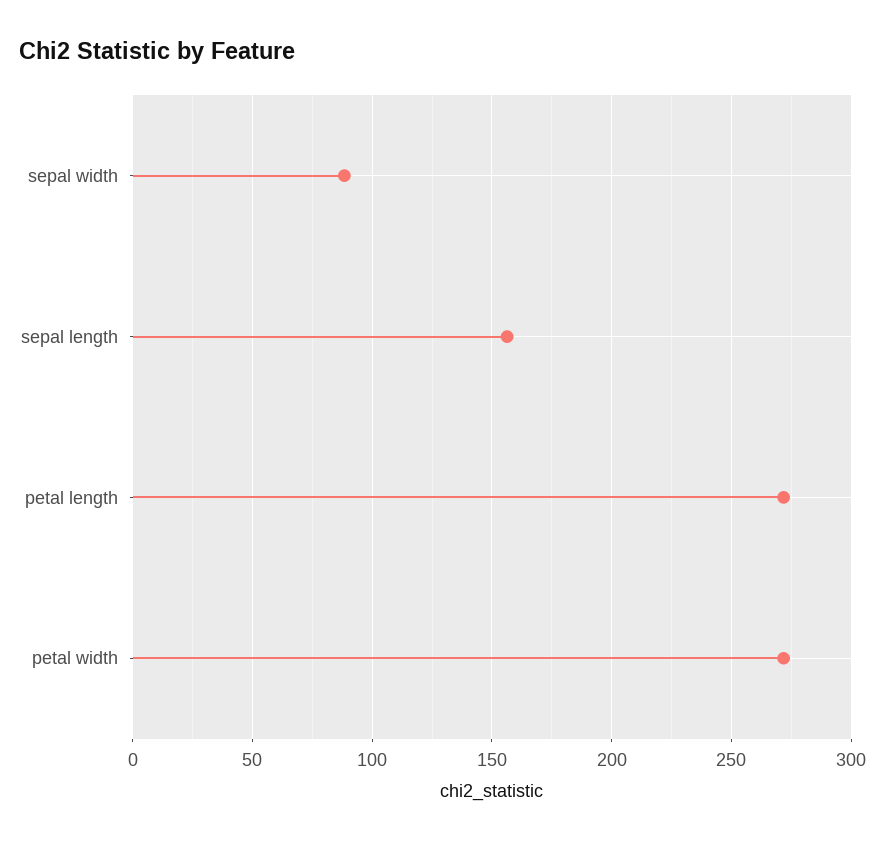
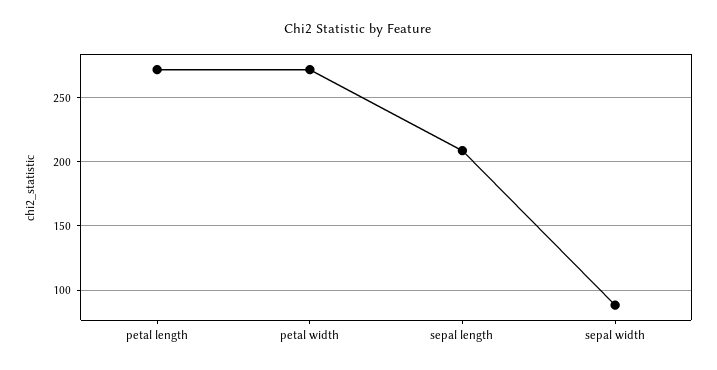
sepal length: 155 -> 210

